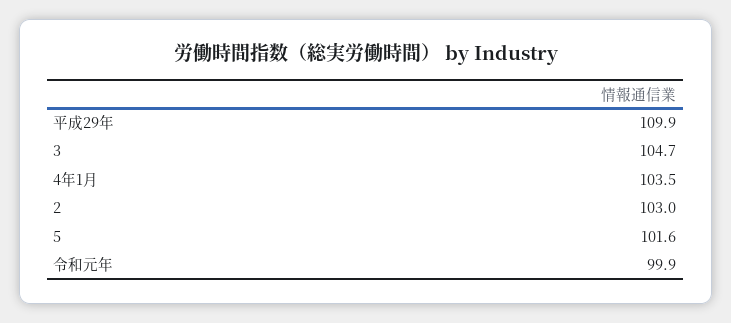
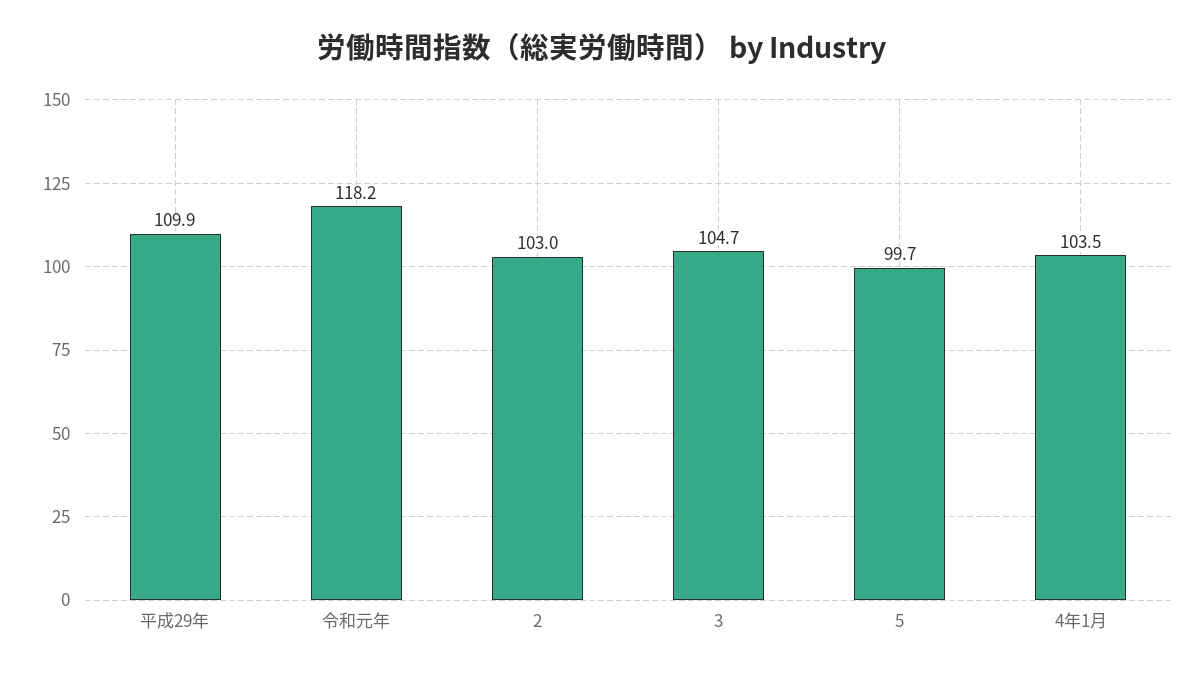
5: 101.6 -> 99.7
令和元年: 99.9 -> 118.2

